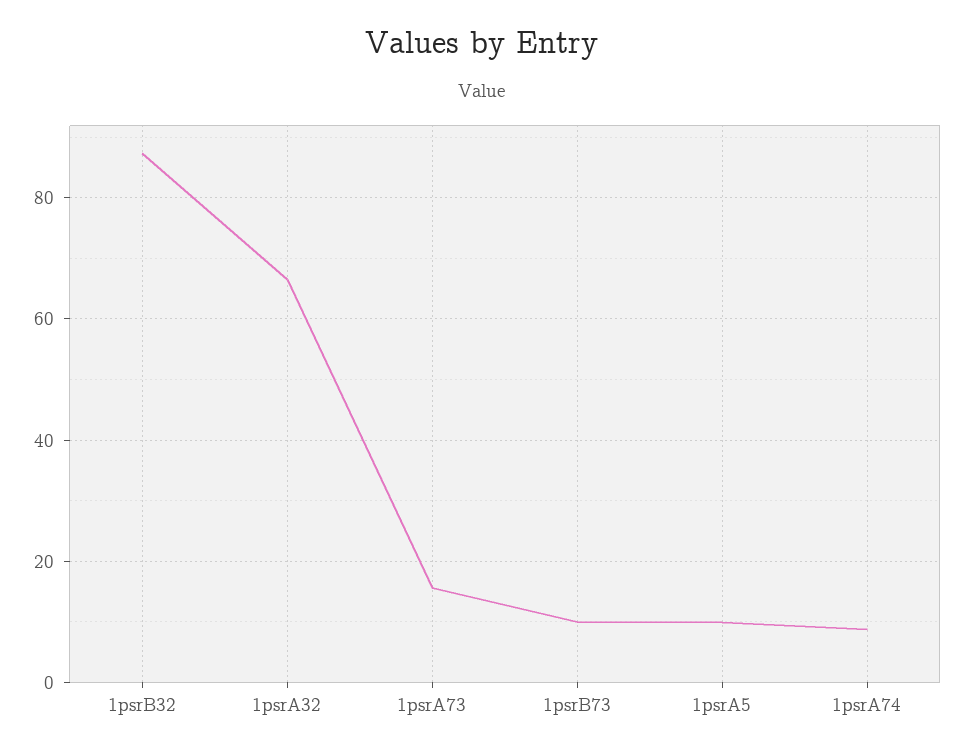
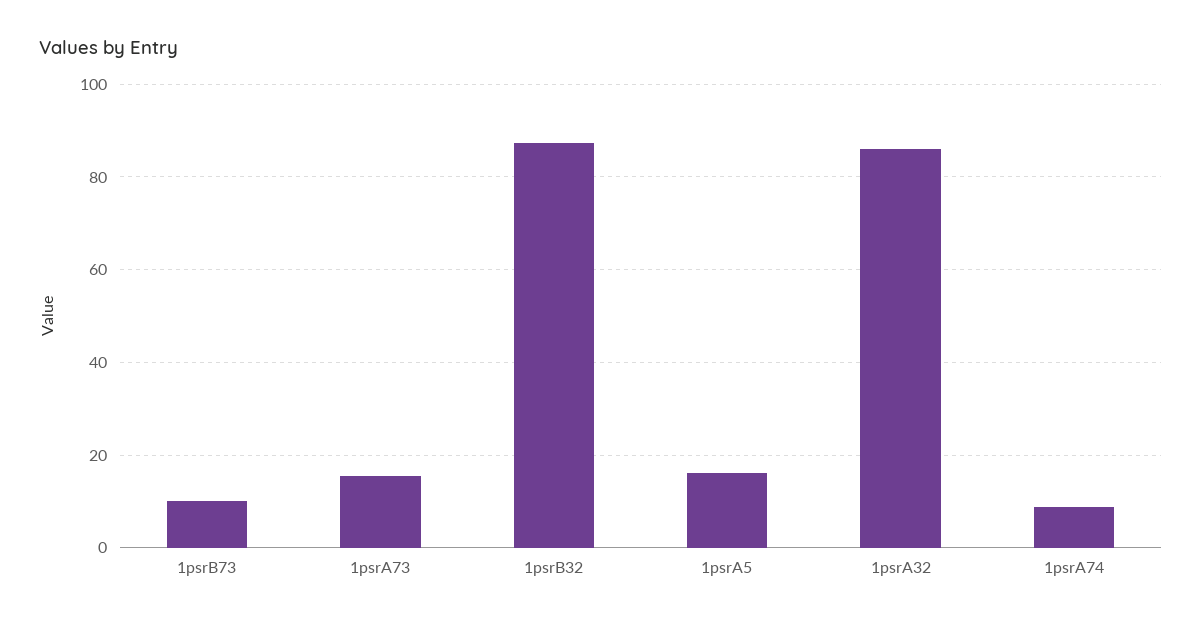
1psrA32: 66 -> 86
1psrA5: 10 -> 16

